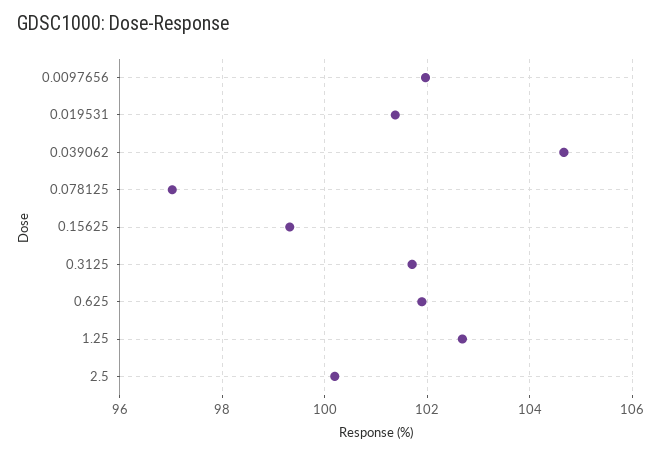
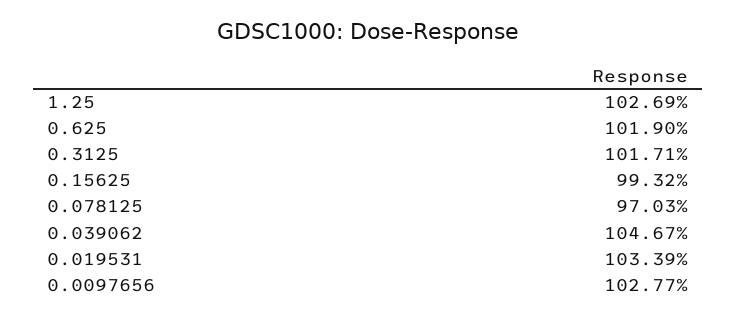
0.0097656: 102 -> 102.77
0.019531: 101.4 -> 103.39
2.5: 100.2 -> none

